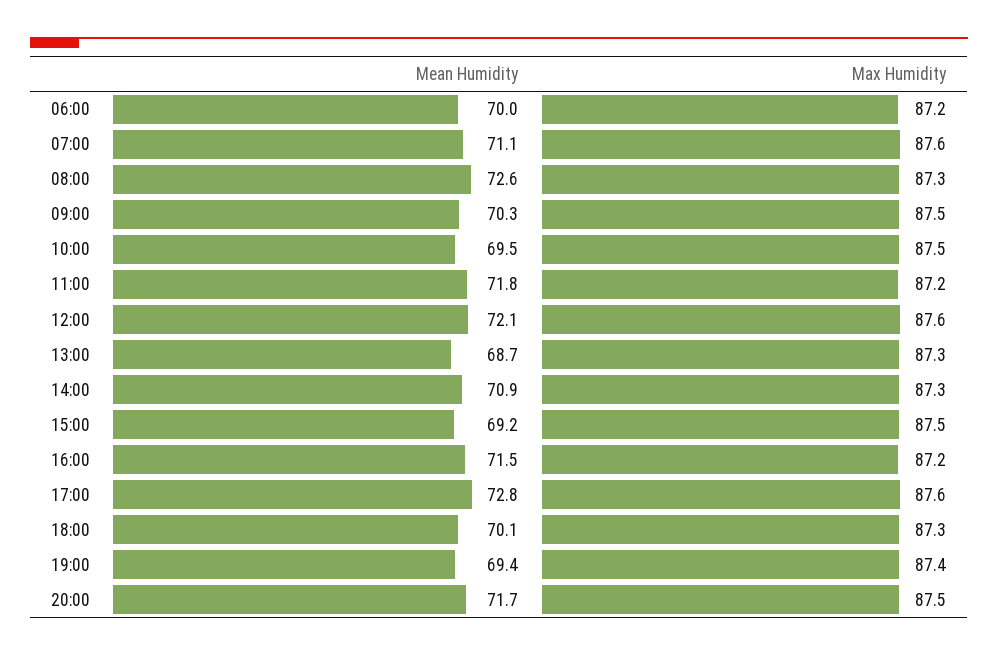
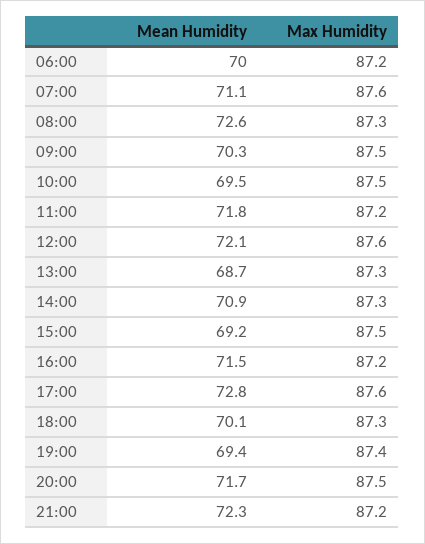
Mean Humidity, 21:00: none -> 72.3
Max Humidity, 21:00: none -> 87.2

